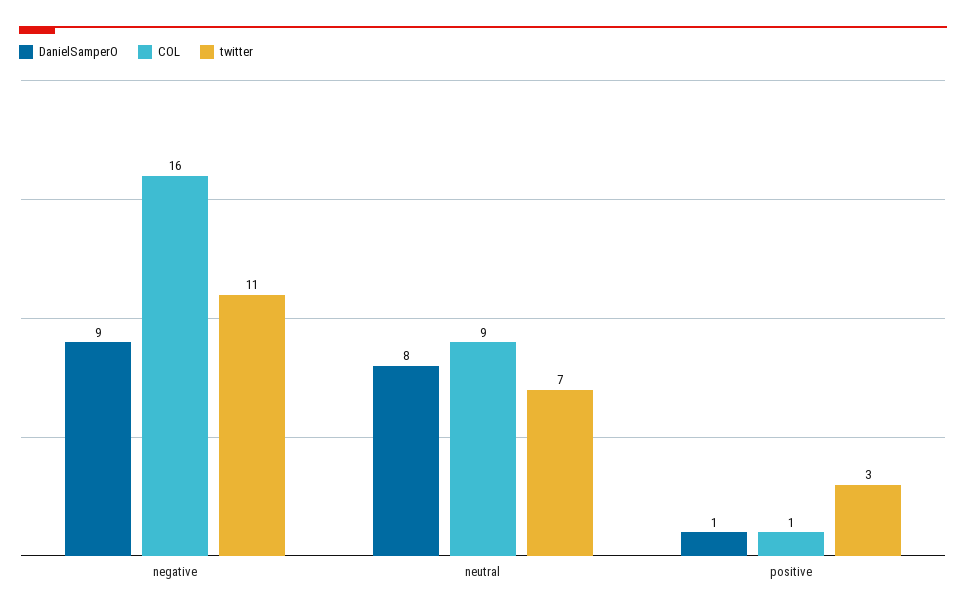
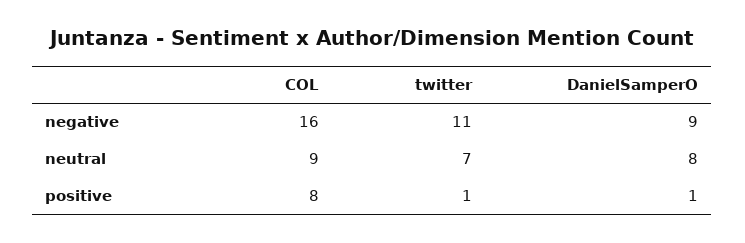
COL, positive: 1 -> 8
twitter, positive: 3 -> 1

